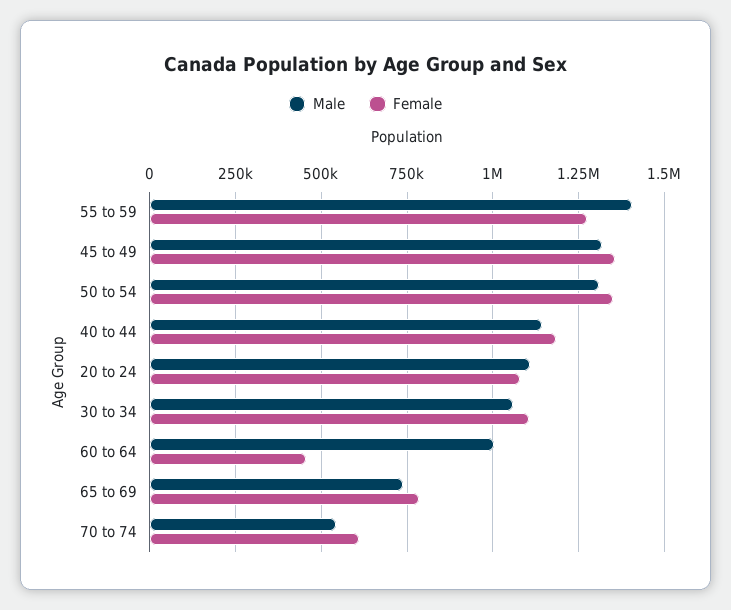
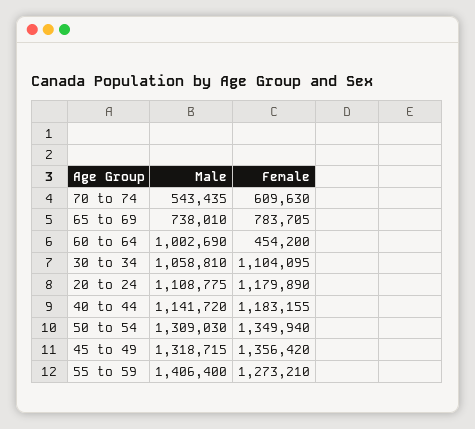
Female, 20 to 24: 1075000 -> 1179890

